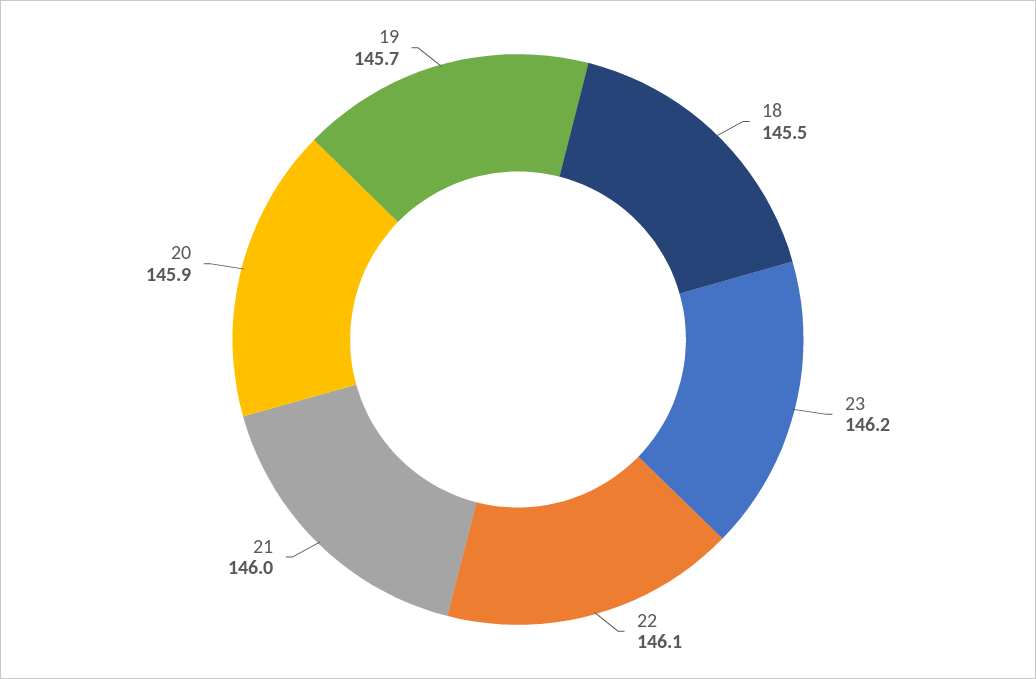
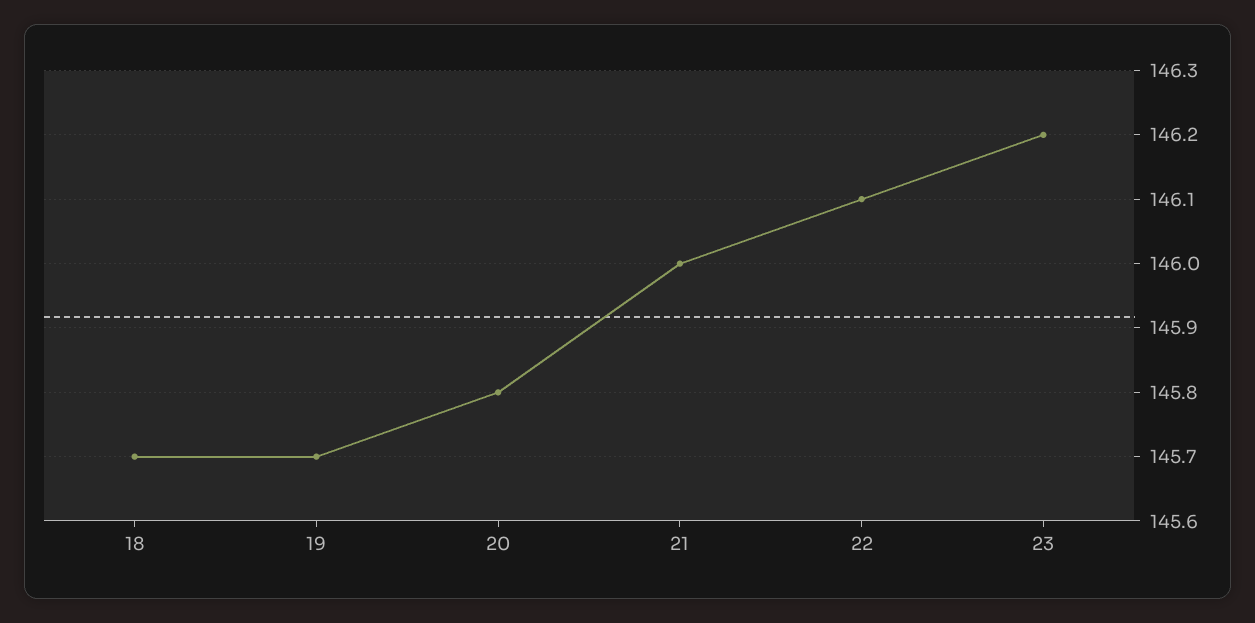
18: 145.5 -> 145.7
20: 145.9 -> 145.8

